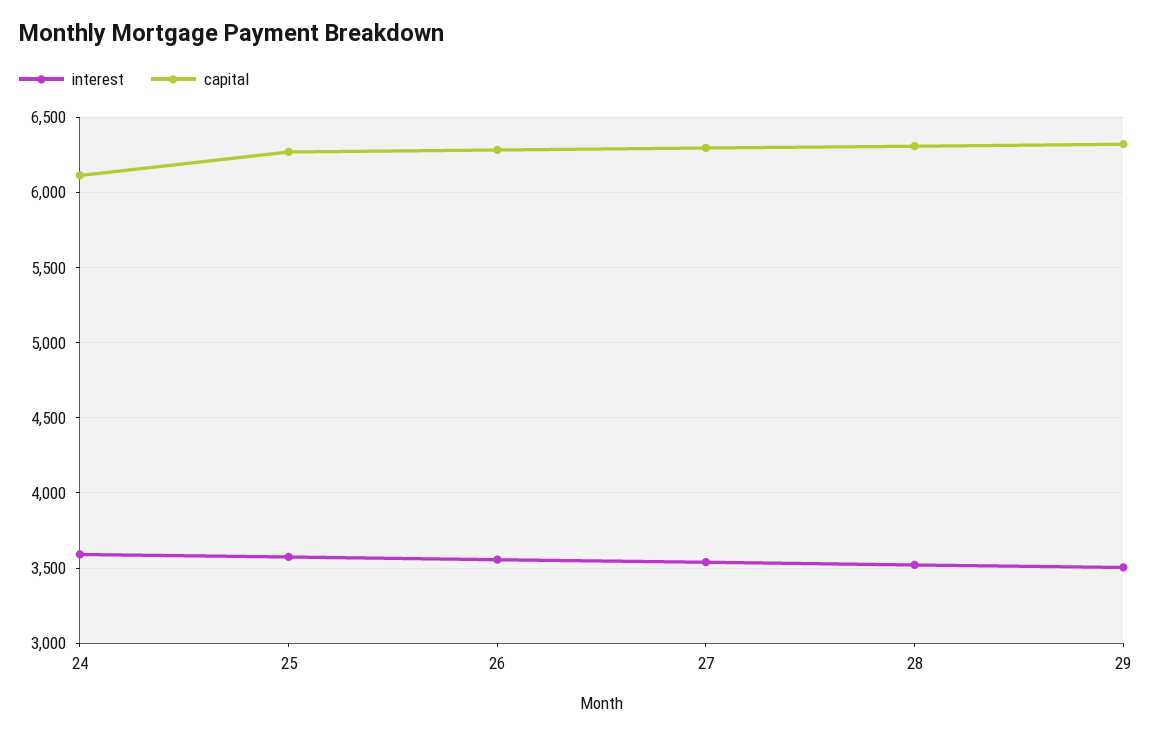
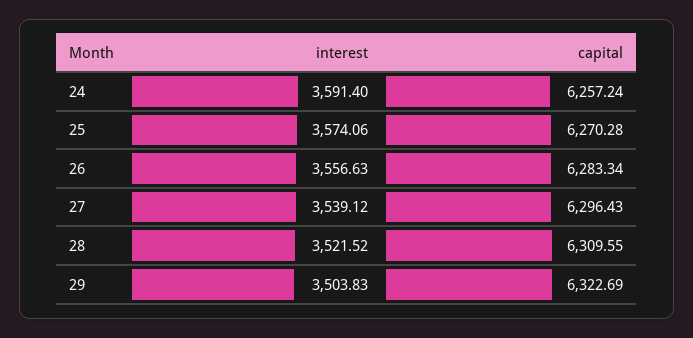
capital, 24: 6100 -> 6257.24

